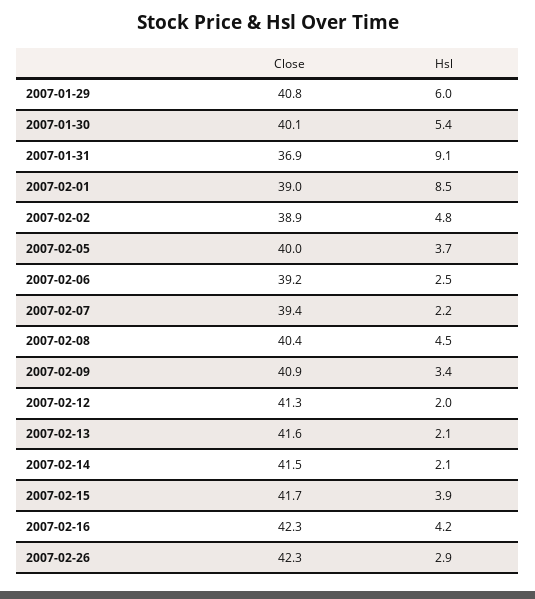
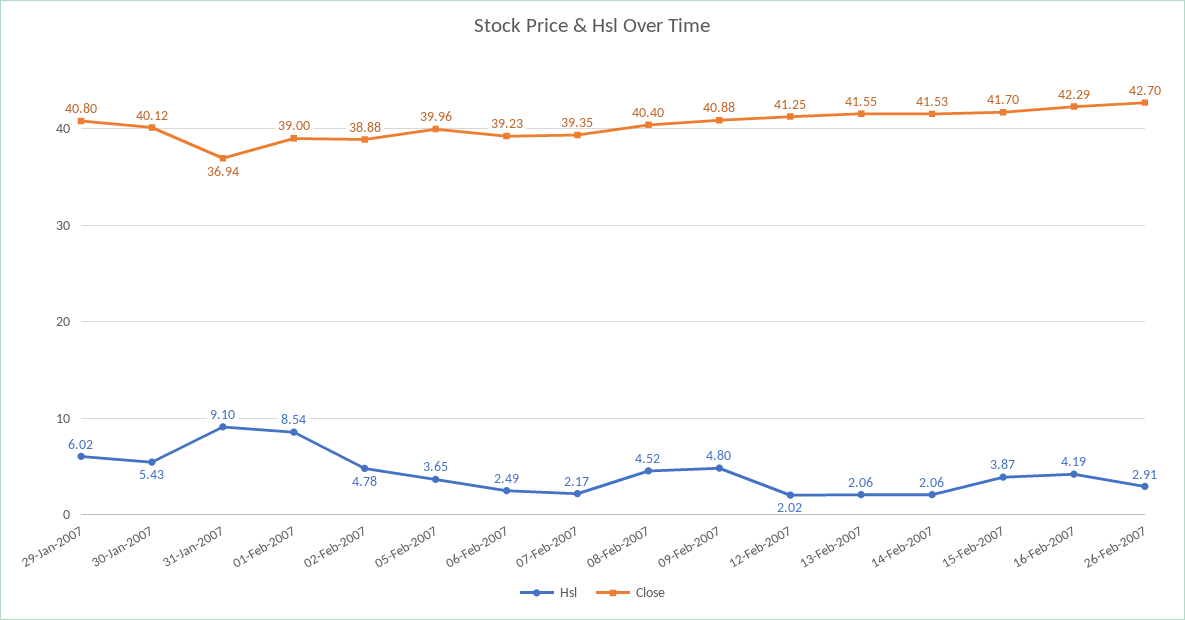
Hsl, 2007-02-09: 3.4 -> 4.8
Close, 2007-02-26: 42.3 -> 42.7

